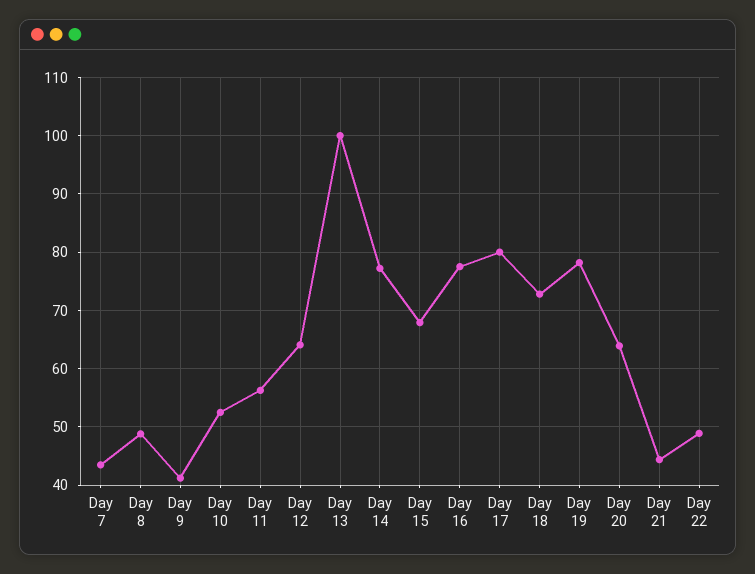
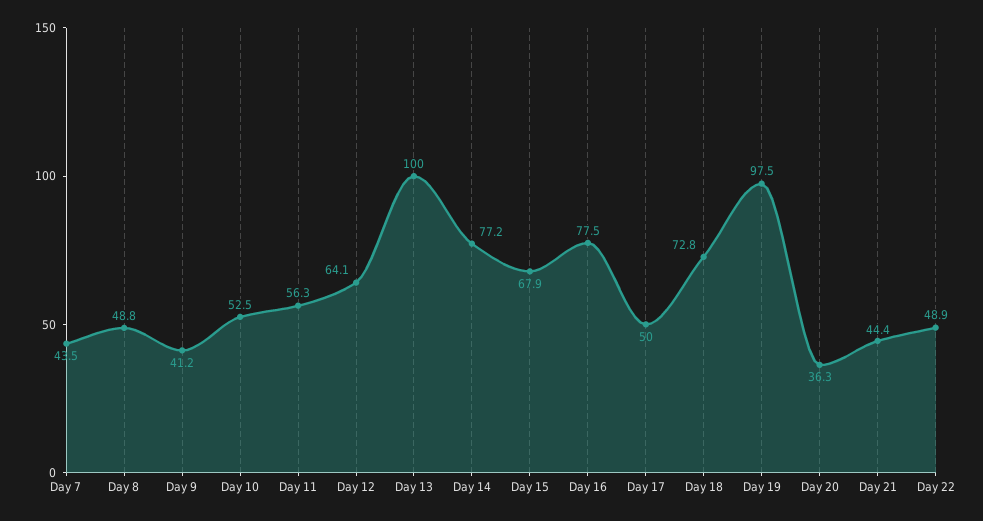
Day 17: 80 -> 50
Day 19: 78 -> 97.5
Day 20: 64 -> 36.3

